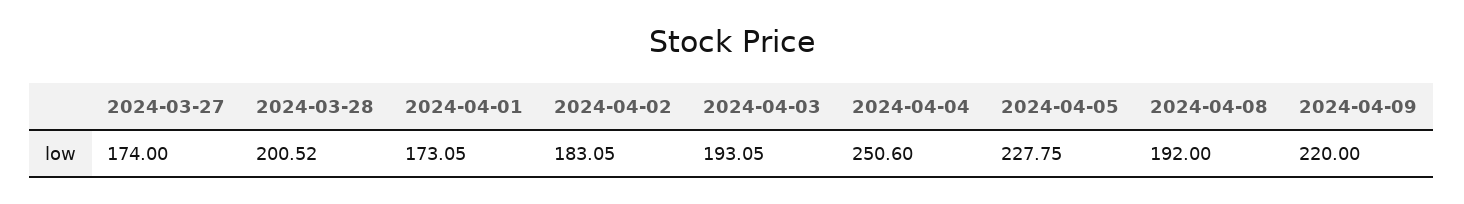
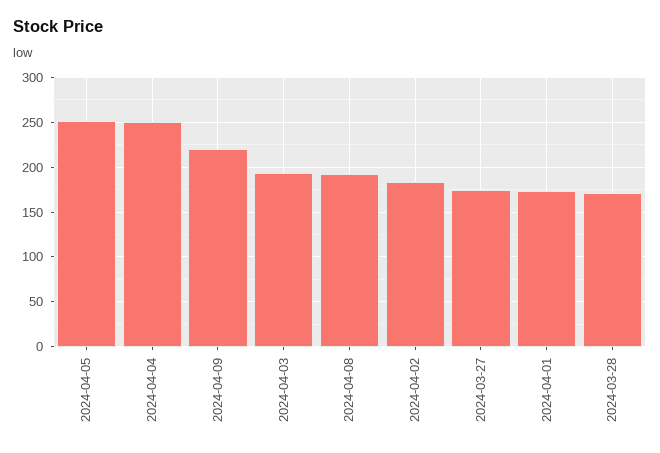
2024-03-28: 200.52 -> 170
2024-04-05: 227.75 -> 250

